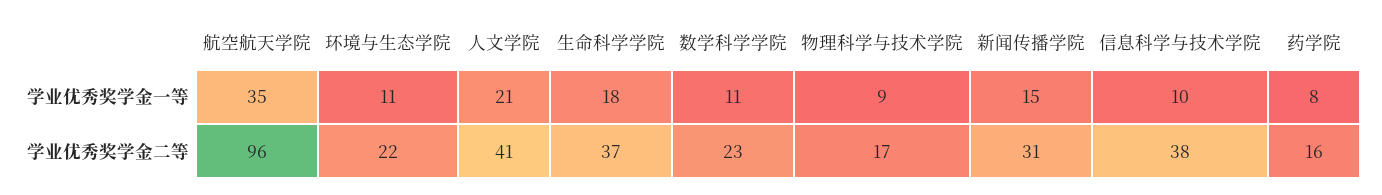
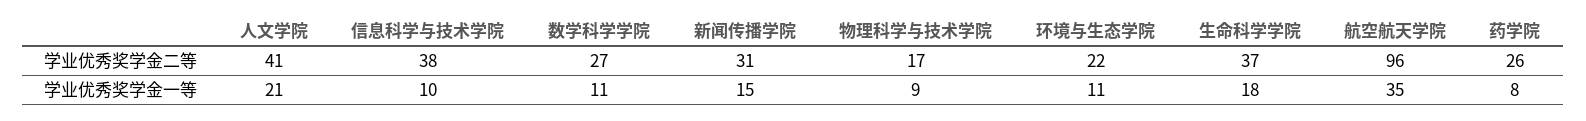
数学科学学院, 学业优秀奖学金二等: 23 -> 27
药学院, 学业优秀奖学金二等: 16 -> 26

